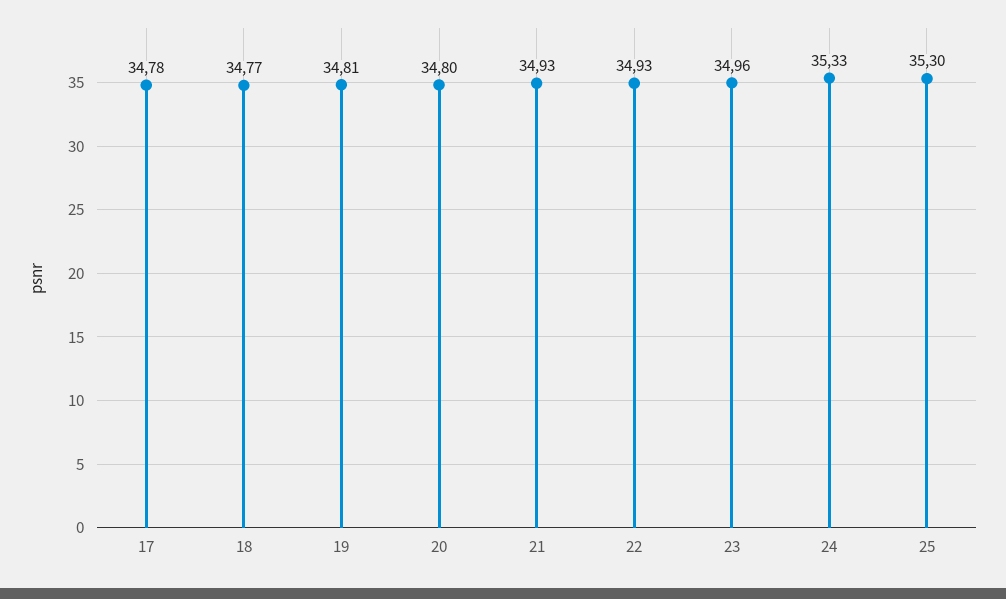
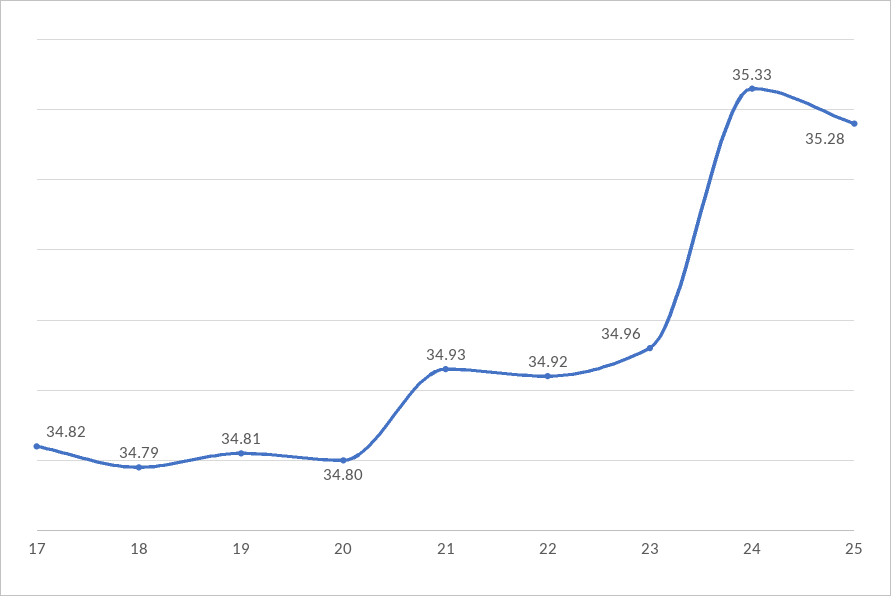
17: 34.78 -> 34.82
18: 34.77 -> 34.79
22: 34.93 -> 34.92
25: 35.3 -> 35.28

